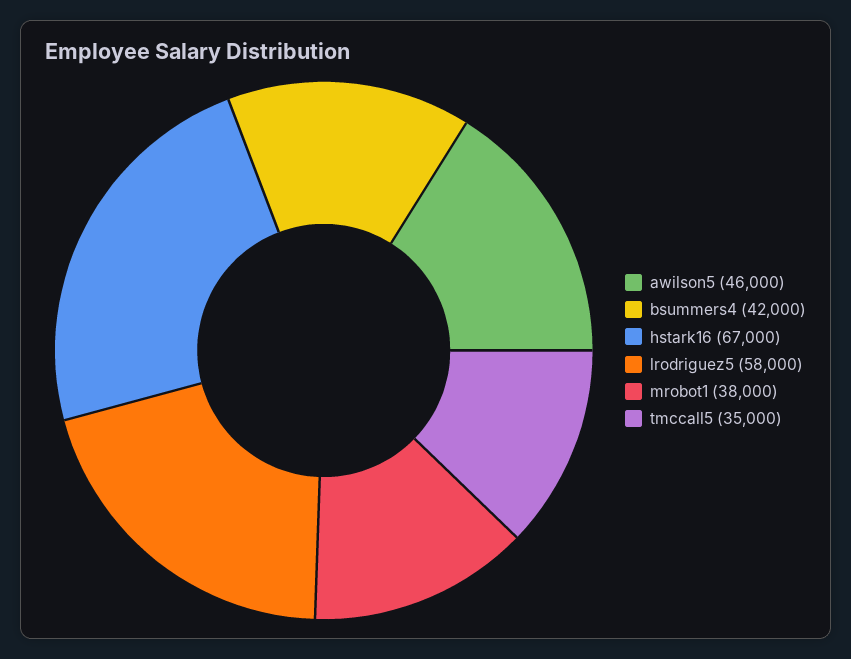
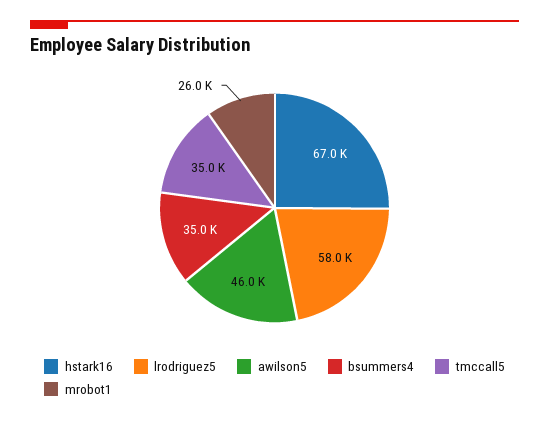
bsummers4: 42000 -> 35000
mrobot1: 38000 -> 26000

